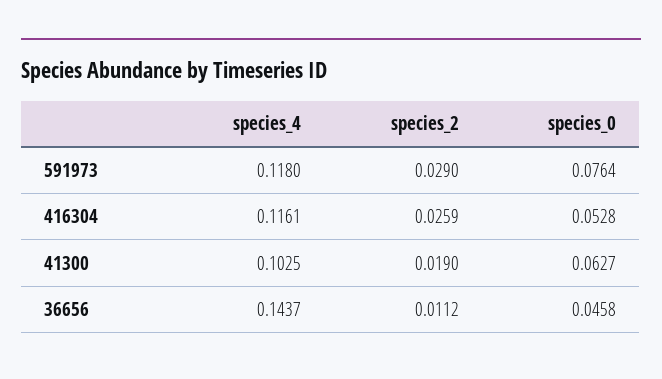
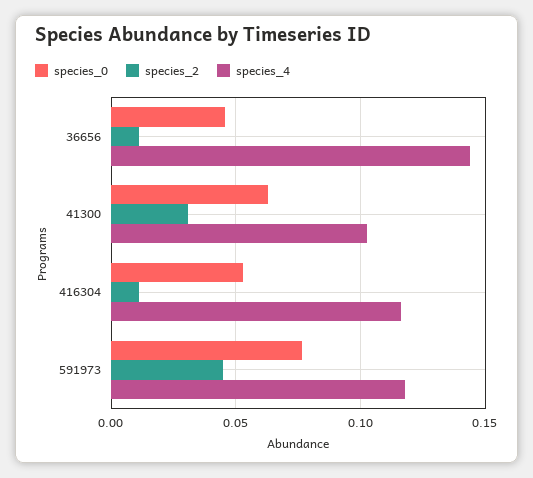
species_2, 591973: 0.029 -> 0.045
species_2, 416304: 0.0259 -> 0.01
species_2, 41300: 0.019 -> 0.03

